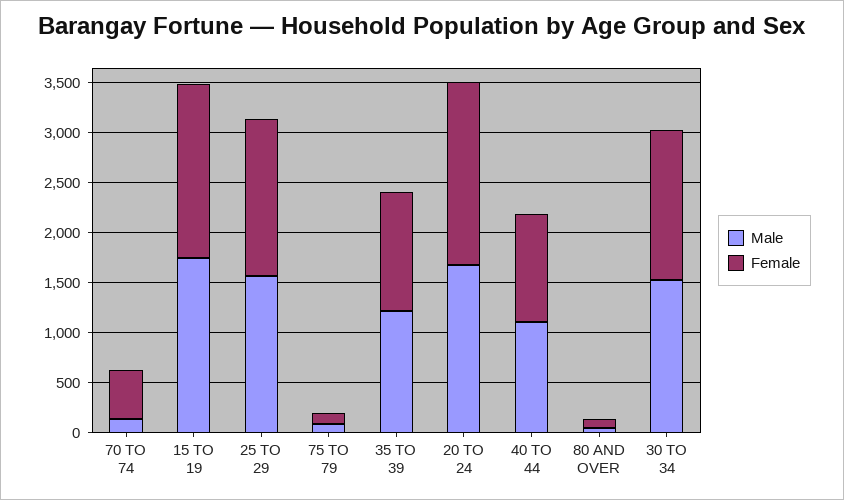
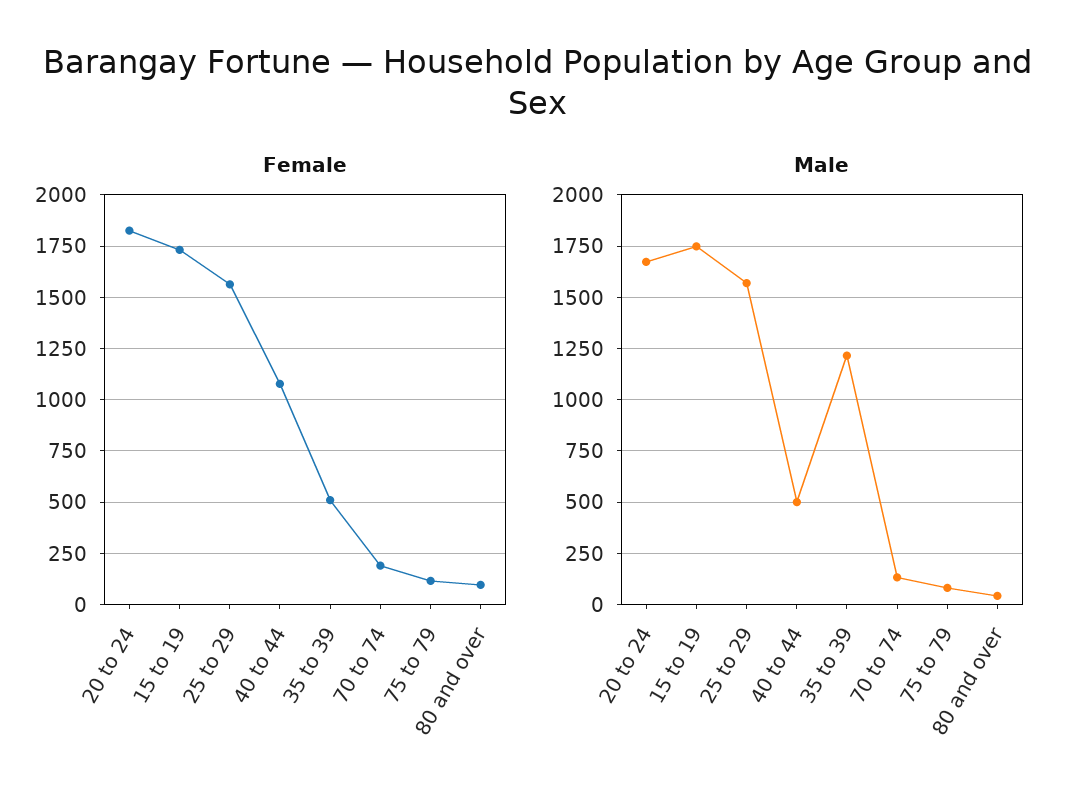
Female, 70 TO 74: 500 -> 200
Female, 35 TO 39: 1200 -> 500
Male, 40 TO 44: 1100 -> 500
Male, 30 TO 34: 1500 -> none
Female, 30 TO 34: 1500 -> none

